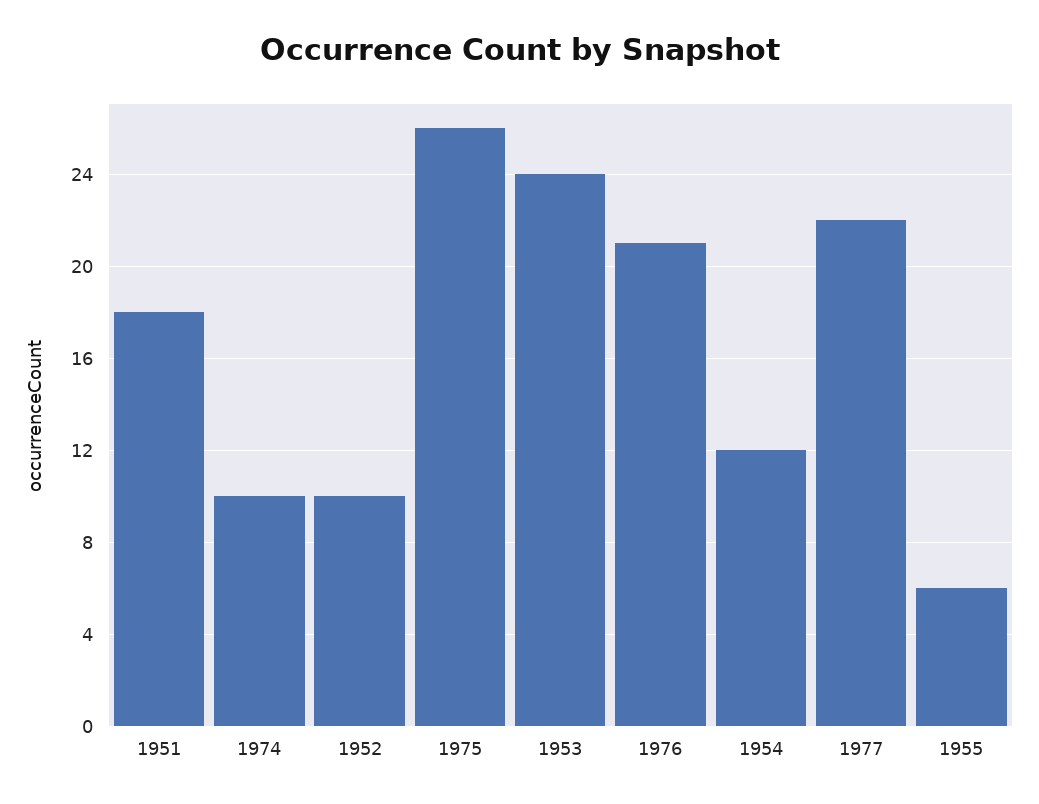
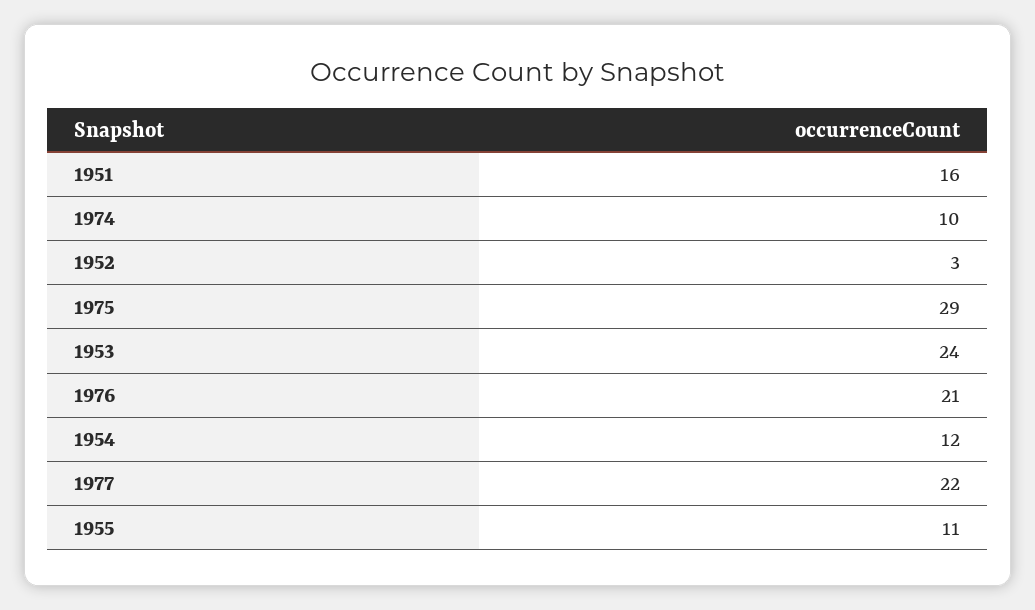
1951: 18 -> 16
1952: 10 -> 3
1975: 26 -> 29
1955: 6 -> 11

